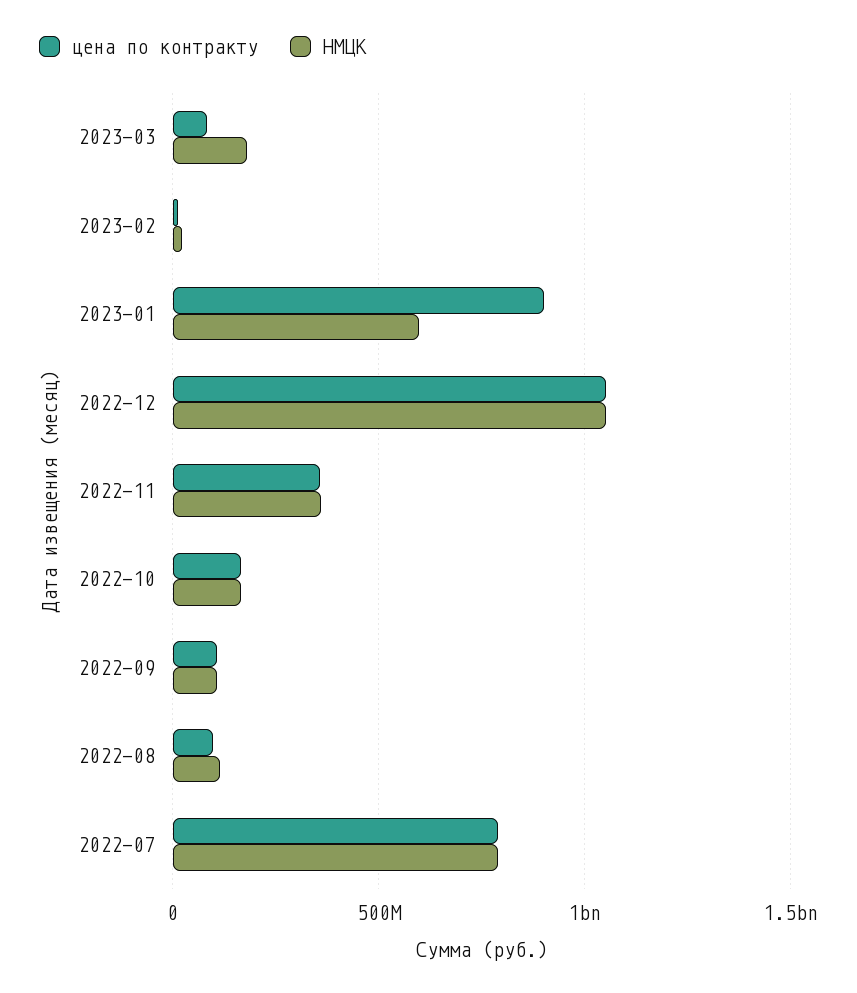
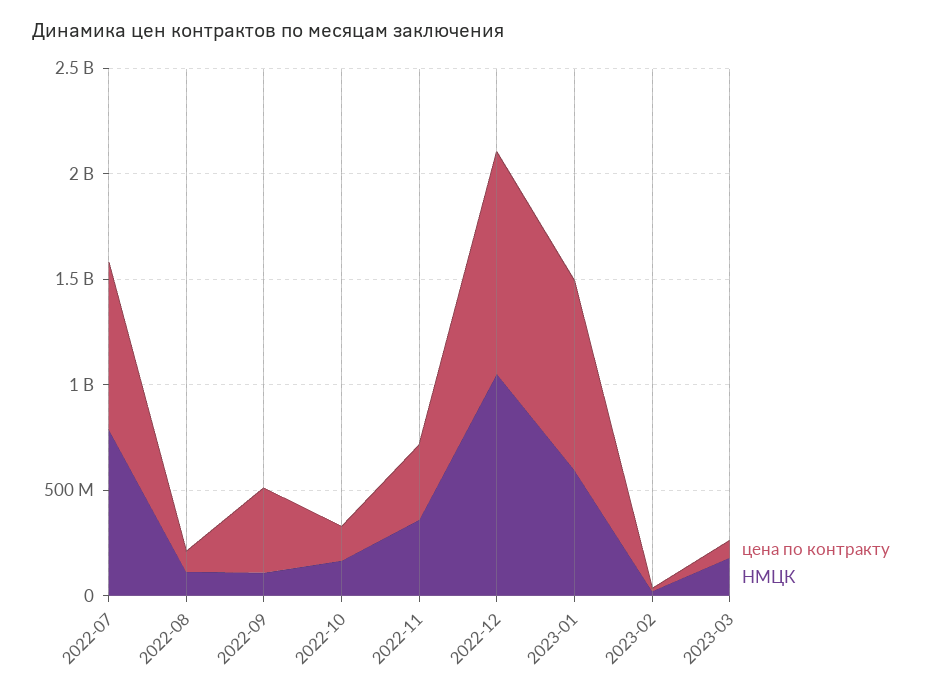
цена по контракту, 2022-09: 100000000 -> 400000000

